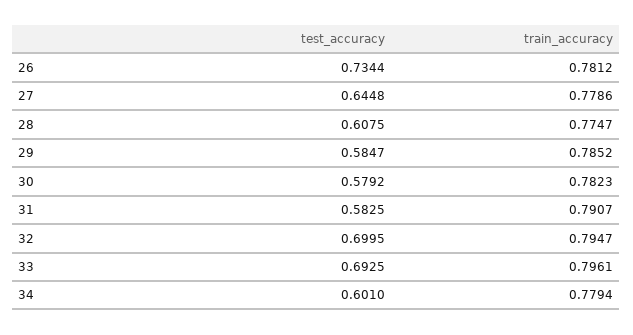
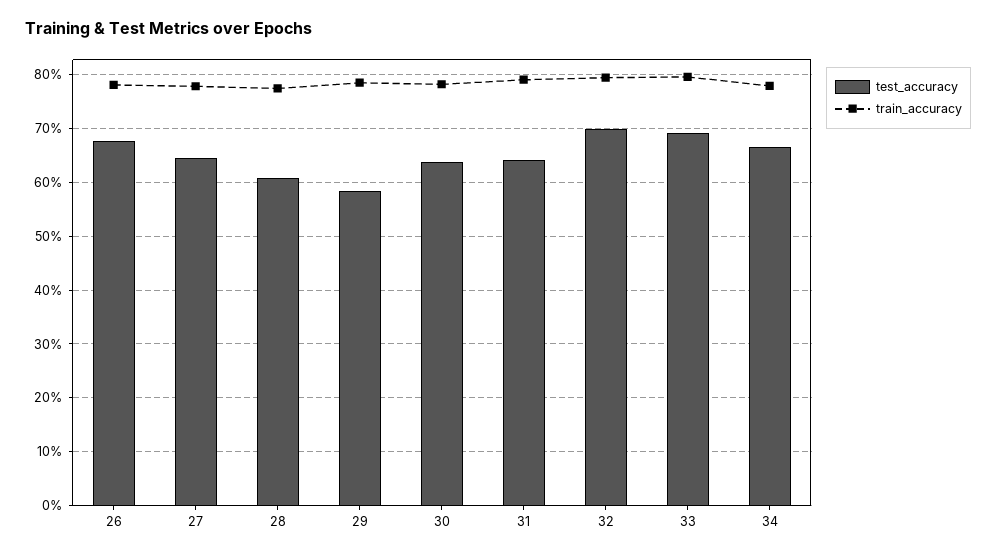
test_accuracy, 26: 0.7344 -> 0.68
test_accuracy, 30: 0.5792 -> 0.64
test_accuracy, 31: 0.5825 -> 0.64
test_accuracy, 34: 0.601 -> 0.66

